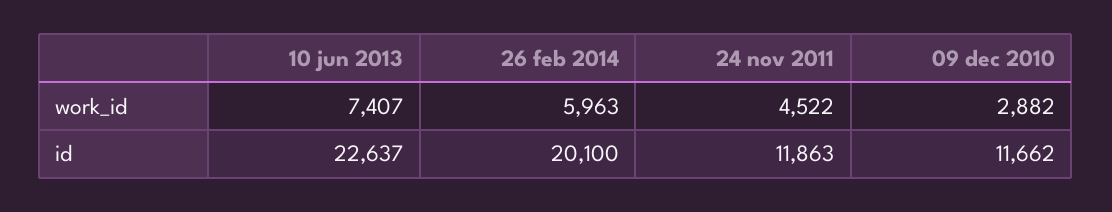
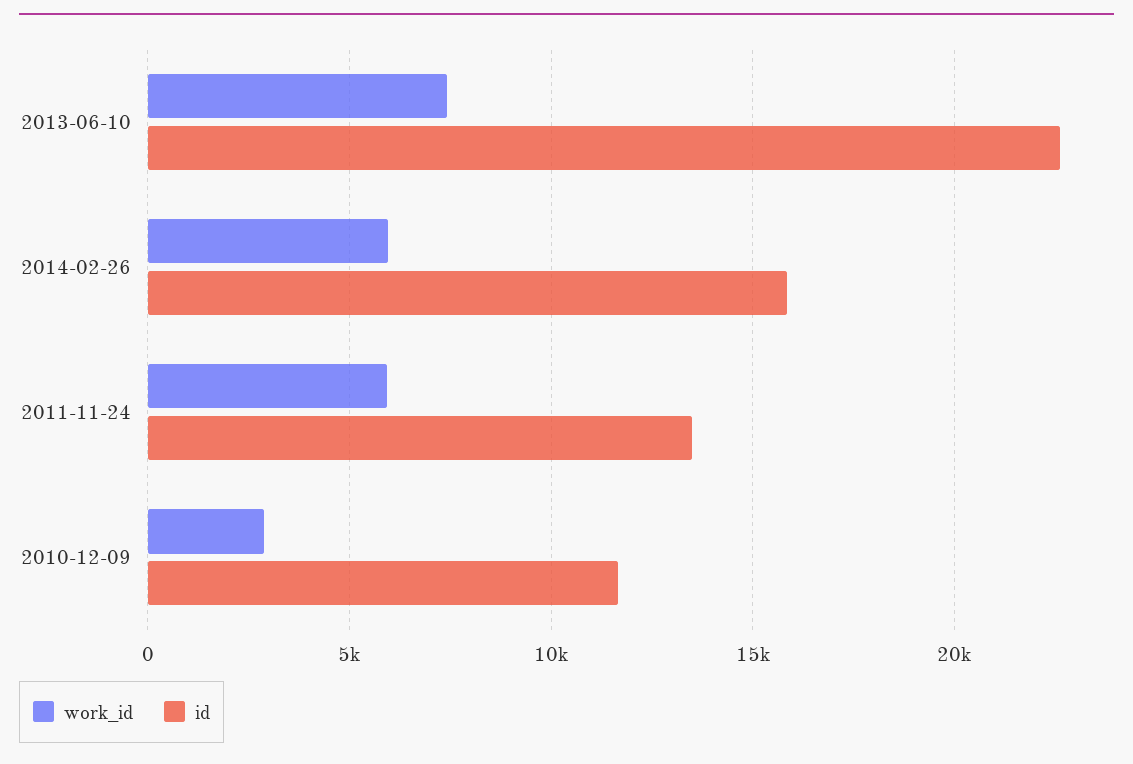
work_id, 24 nov 2011: 4522 -> 6000
id, 26 feb 2014: 20100 -> 16000
id, 24 nov 2011: 11863 -> 13500

